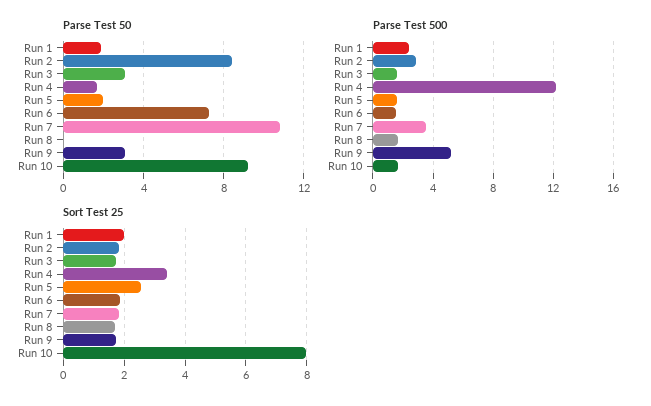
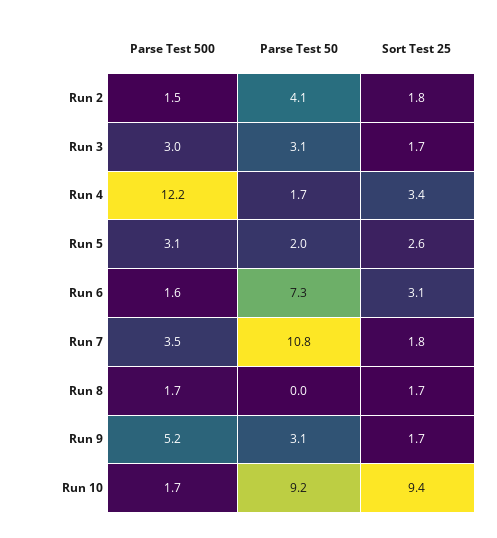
Parse Test 50, Run 1: 2 -> none
Parse Test 50, Run 2: 8.5 -> 4.1
Parse Test 500, Run 1: 2.5 -> none
Parse Test 500, Run 2: 3 -> 1.5
Parse Test 500, Run 3: 1.5 -> 3
Parse Test 500, Run 5: 1.5 -> 3.1
Sort Test 25, Run 1: 2 -> none
Sort Test 25, Run 6: 1.8 -> 3.1
Sort Test 25, Run 10: 8 -> 9.4

